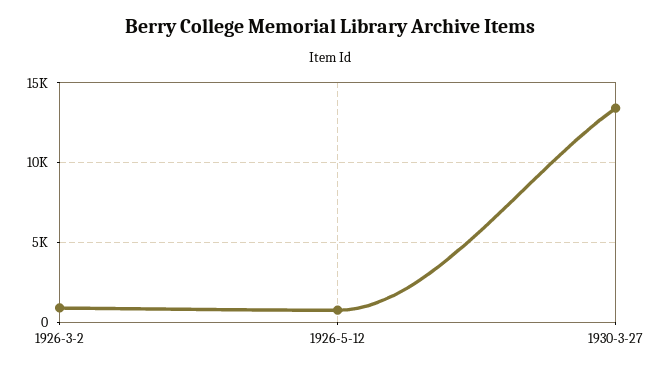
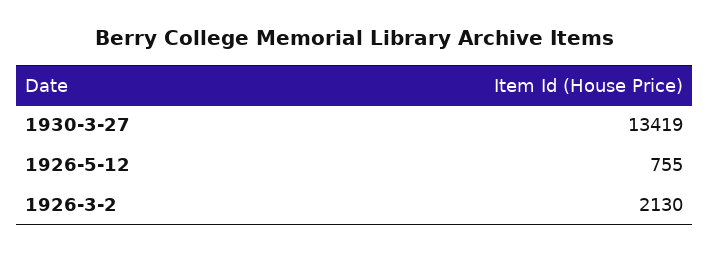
1926-3-2: 1000 -> 2130

